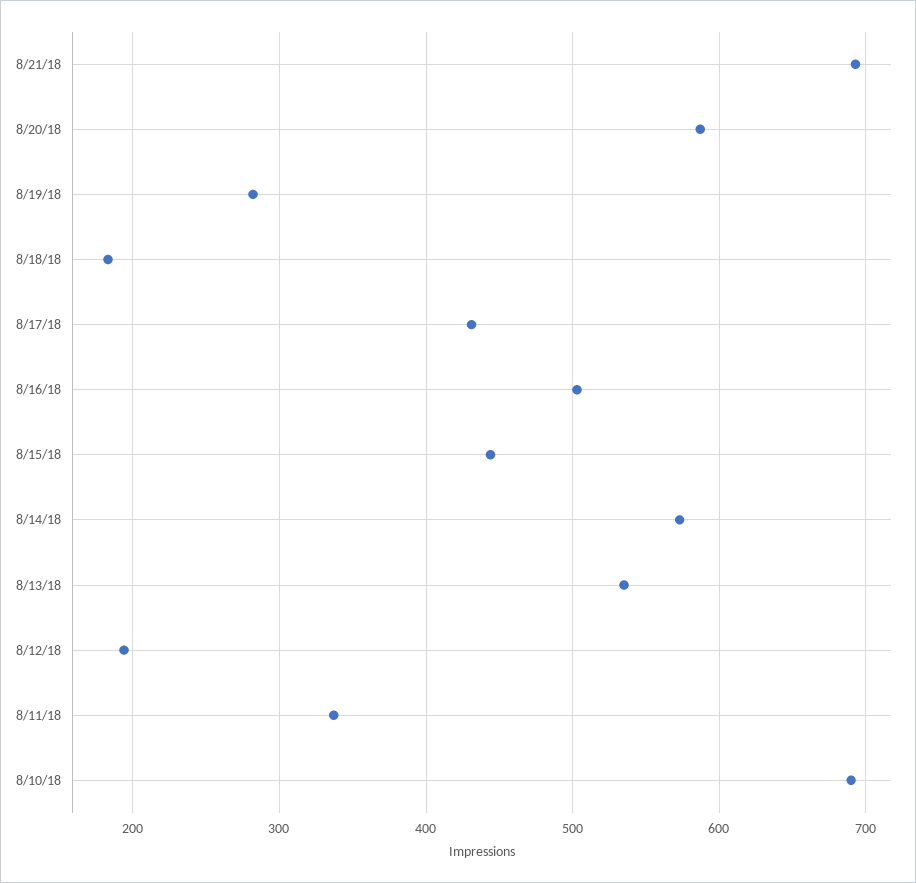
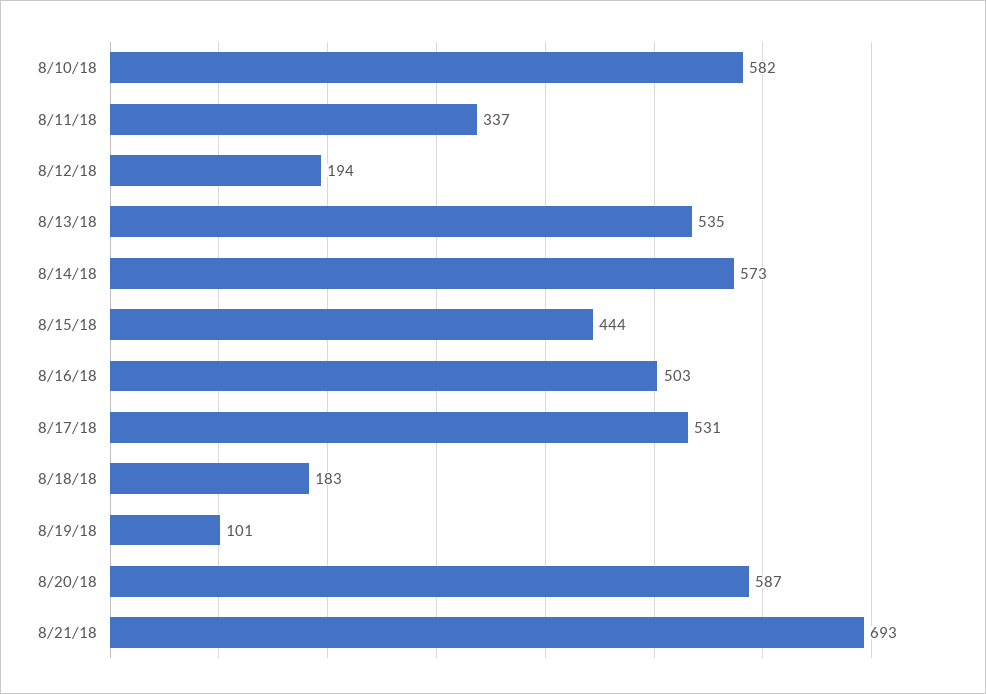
8/19/18: 280 -> 101
8/17/18: 430 -> 531
8/10/18: 690 -> 582

